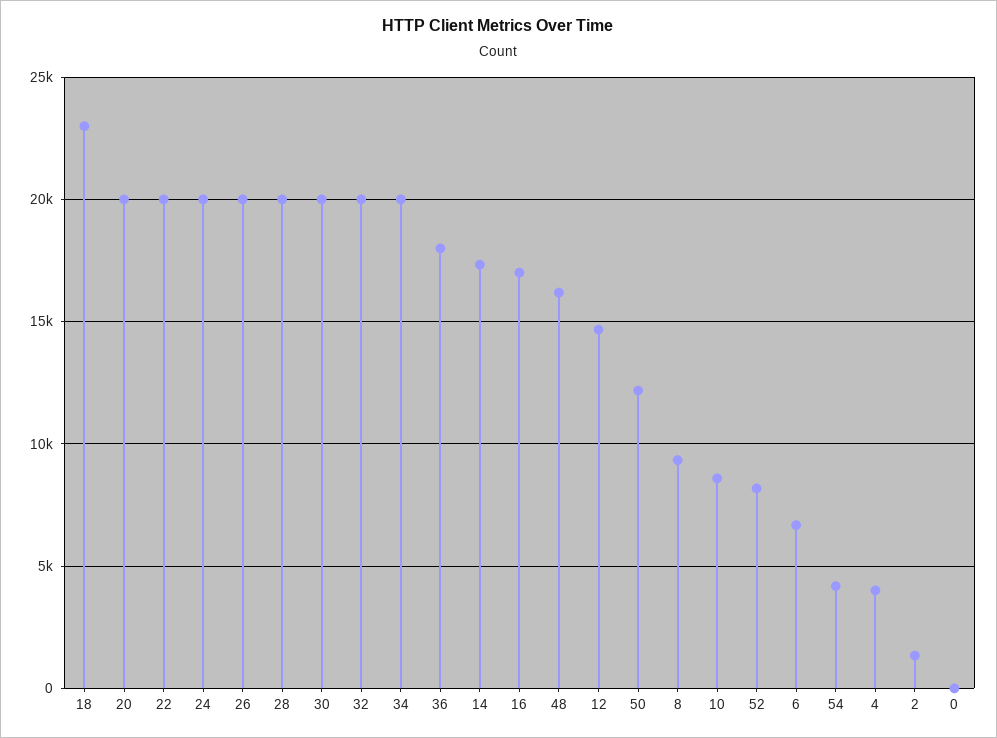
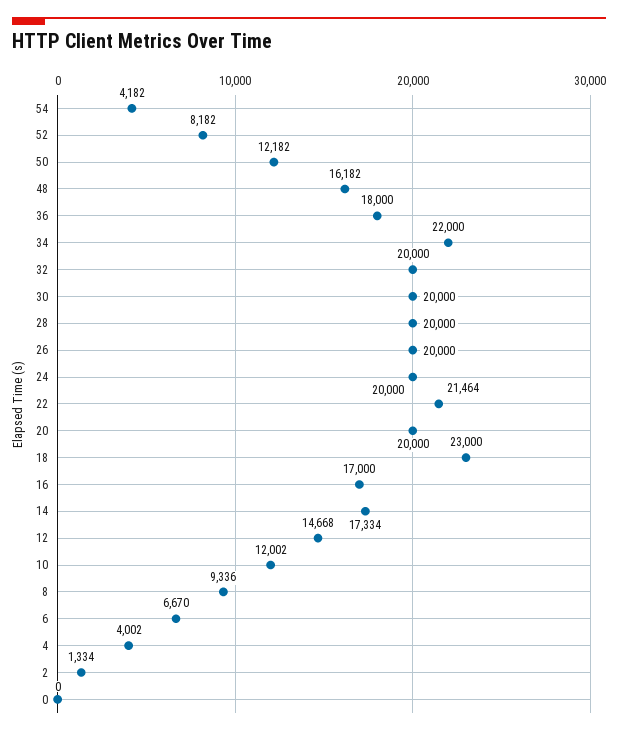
22: 20000 -> 21464
34: 20000 -> 22000
10: 8500 -> 12002

